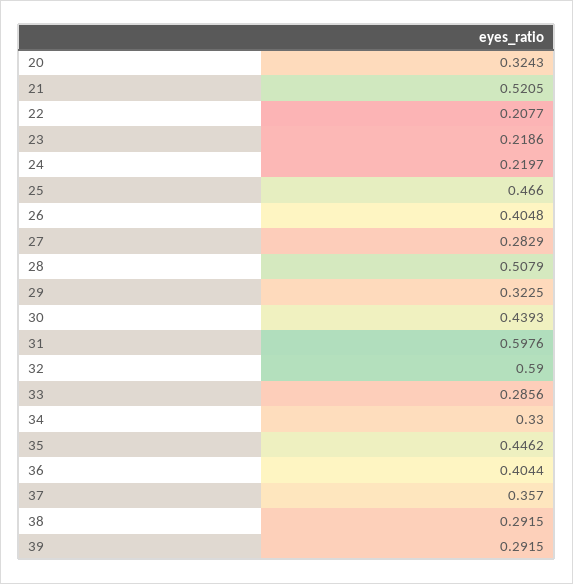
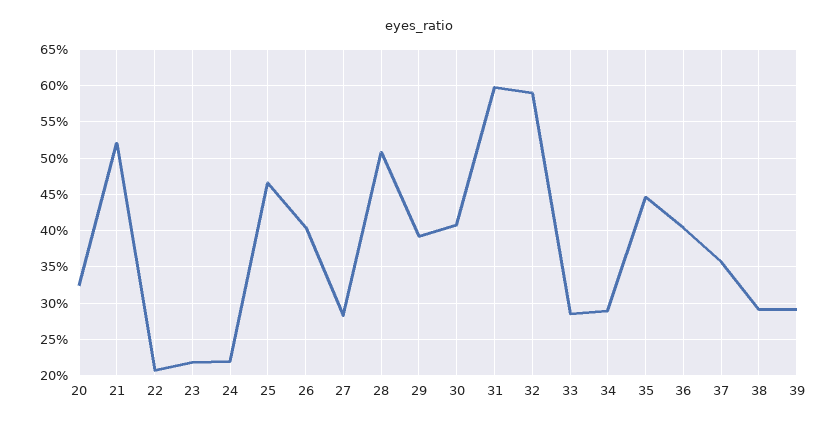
29: 0.3225 -> 0.39
30: 0.4393 -> 0.41
34: 0.33 -> 0.29

